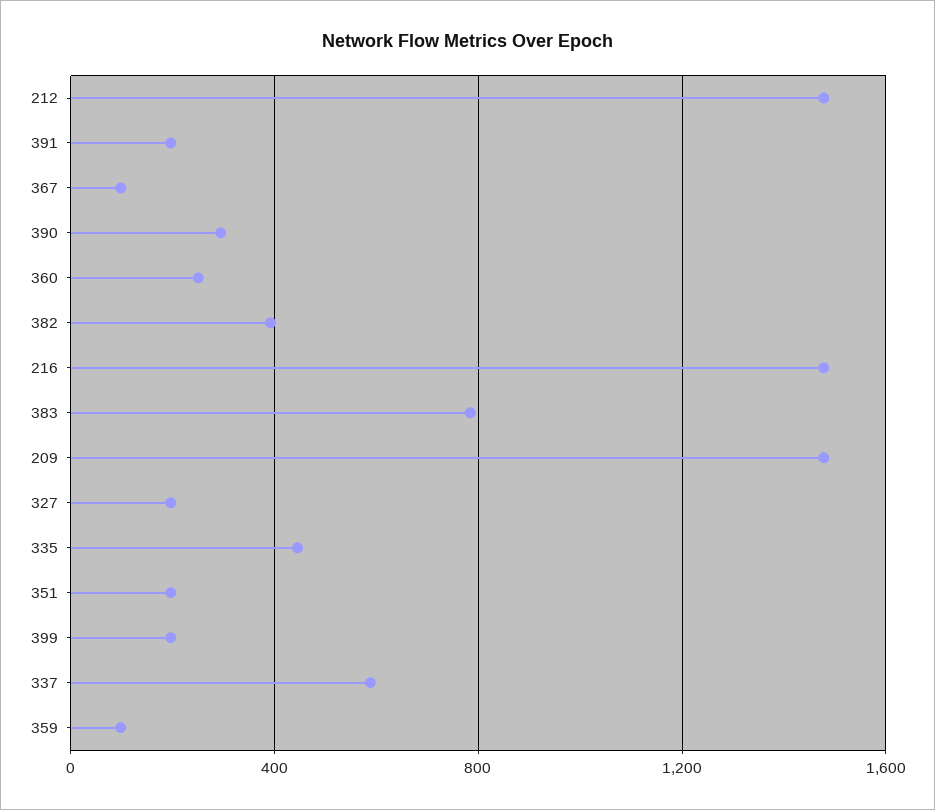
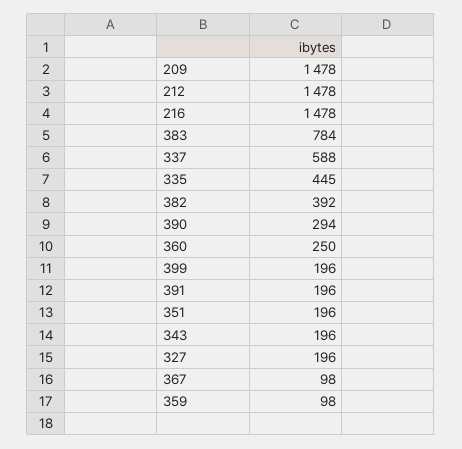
343: none -> 196

